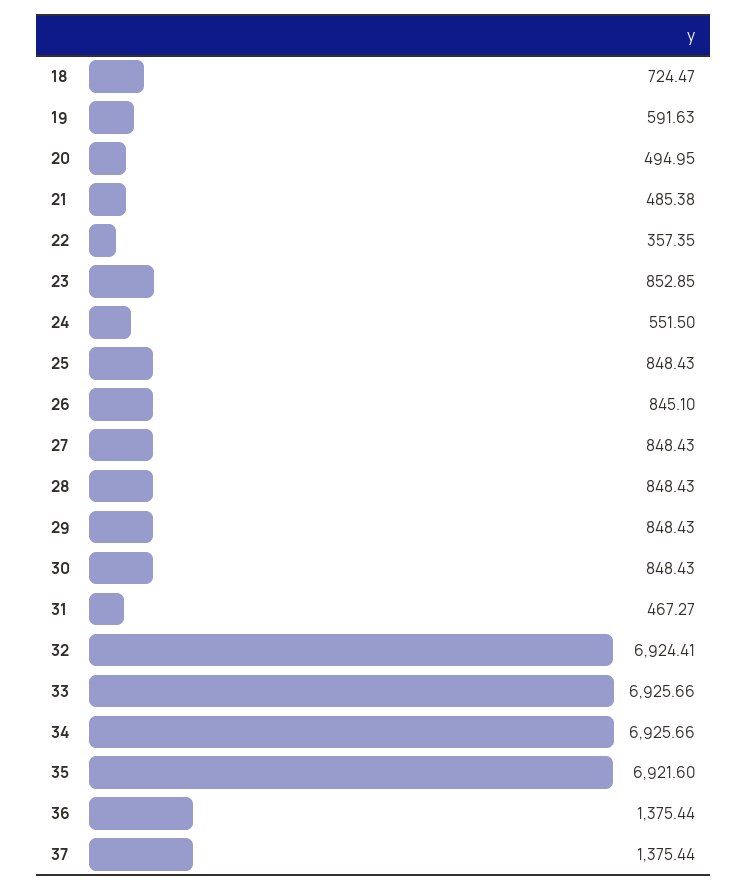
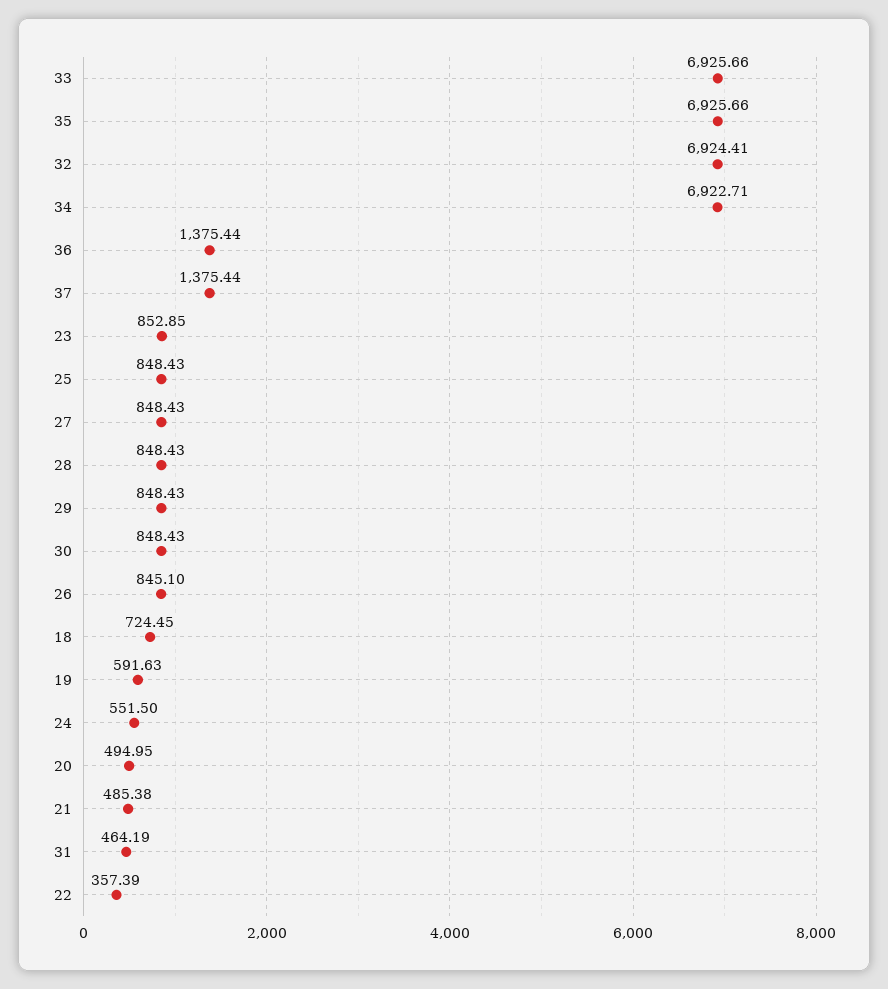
18: 724.47 -> 724.45
22: 357.35 -> 357.39
31: 467.27 -> 464.19
34: 6925.66 -> 6922.71
35: 6921.6 -> 6925.66

